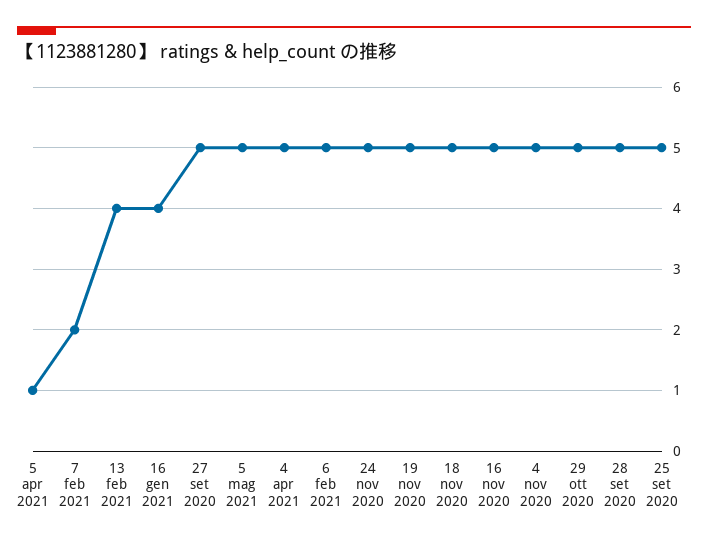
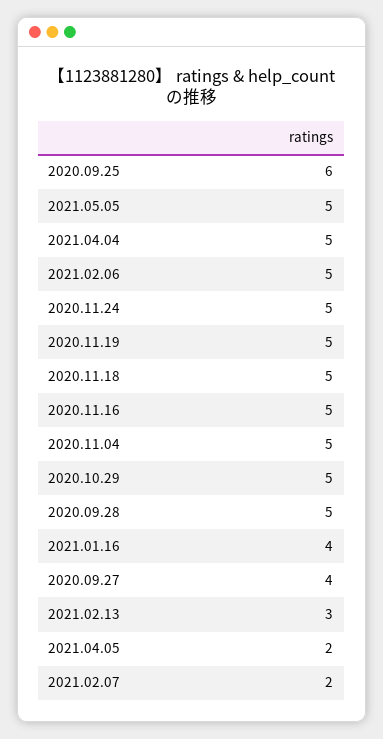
5 apr 2021: 1 -> 2
13 feb 2021: 4 -> 3
27 set 2020: 5 -> 4
25 set 2020: 5 -> 6

